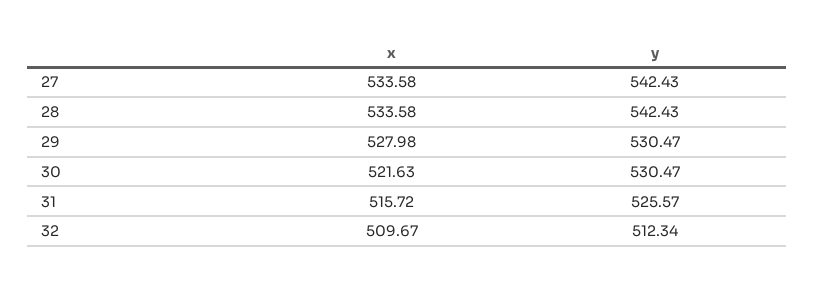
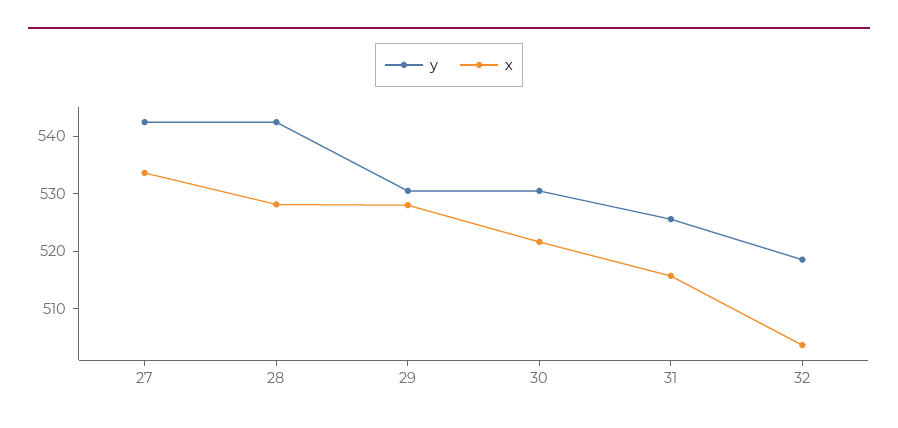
x, 28: 533.58 -> 528
x, 32: 509.67 -> 504
y, 32: 512.34 -> 518

